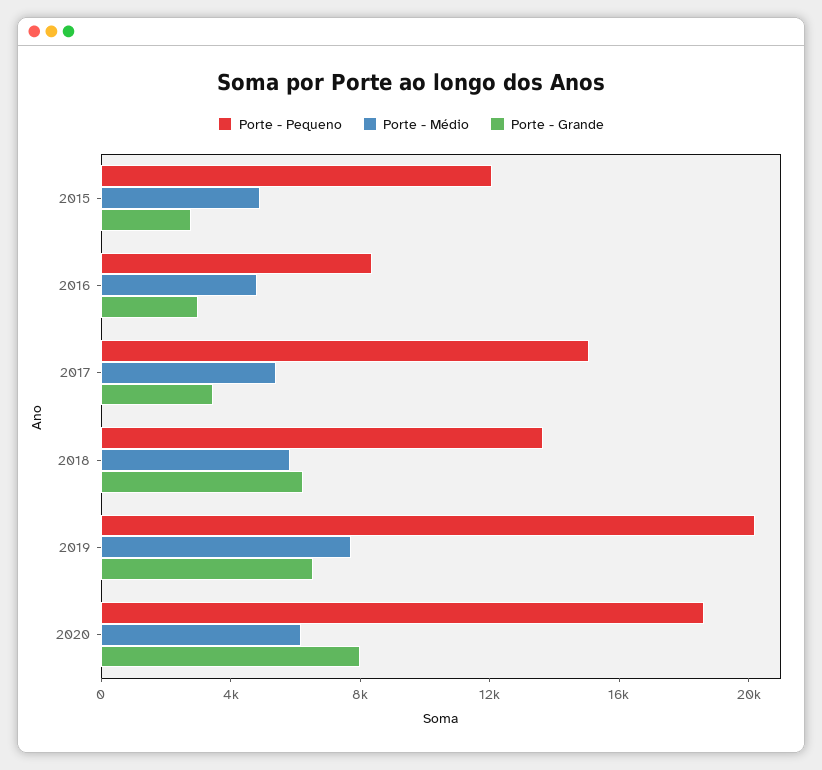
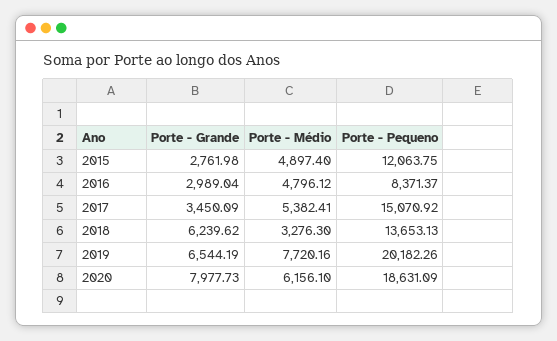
Porte - Médio, 2018: 6000 -> 3276.3

